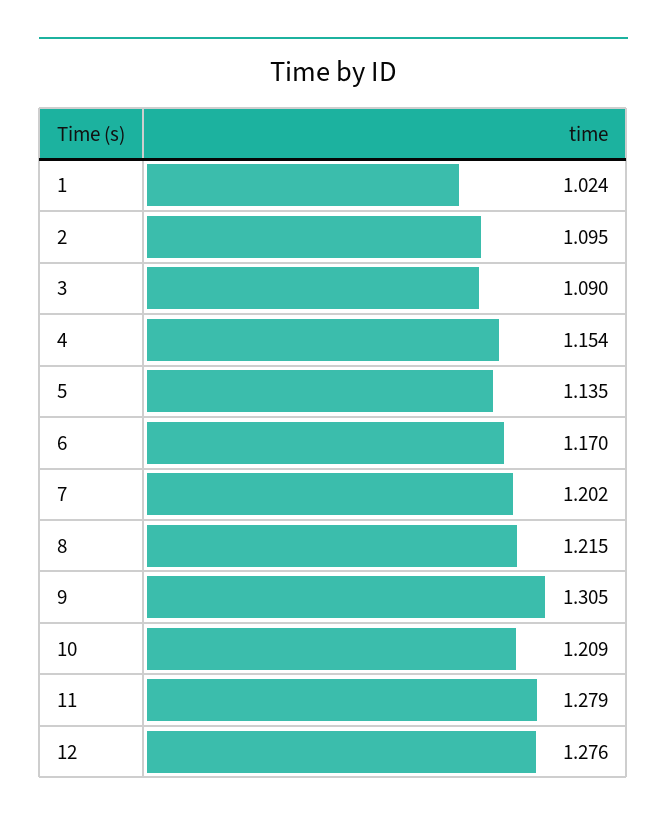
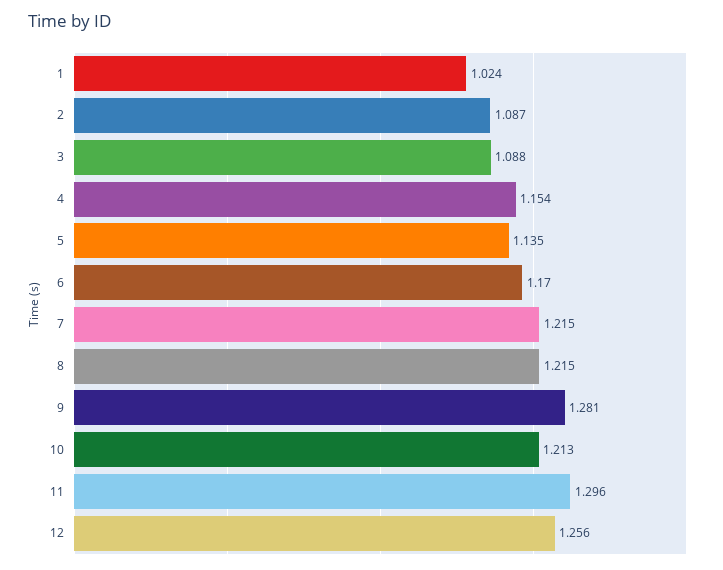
2: 1.095 -> 1.087
3: 1.09 -> 1.088
7: 1.202 -> 1.215
9: 1.305 -> 1.281
10: 1.209 -> 1.213
11: 1.279 -> 1.296
12: 1.276 -> 1.256

